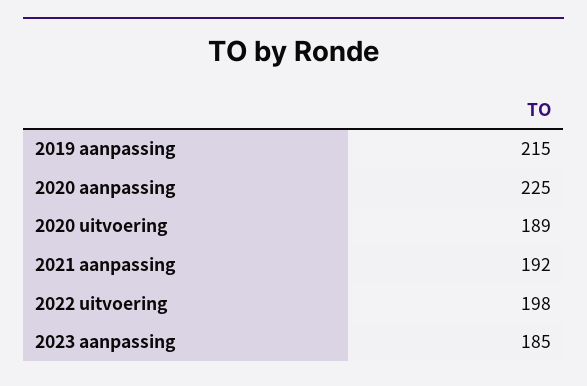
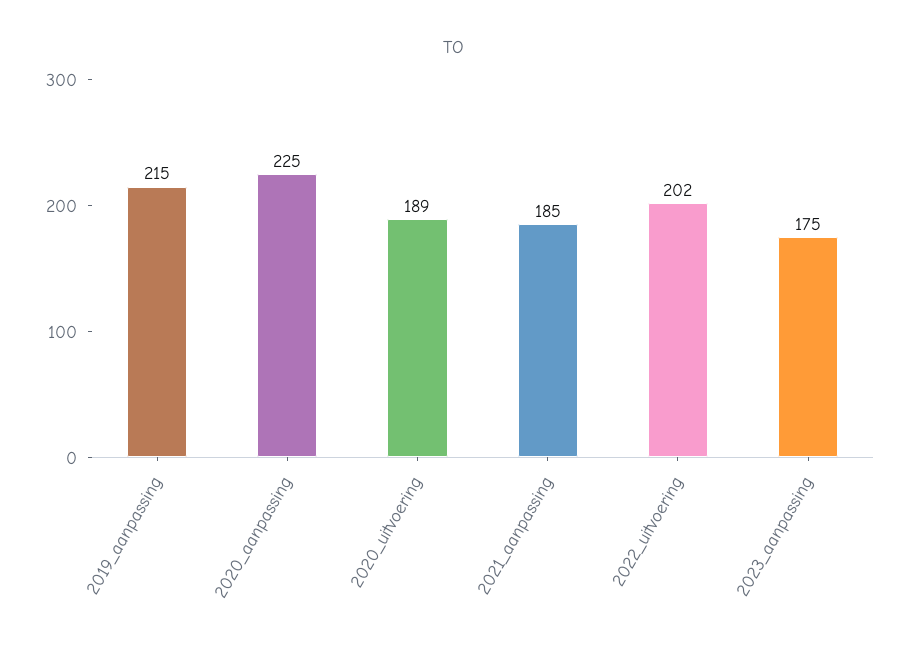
2021 aanpassing: 192 -> 185
2022 uitvoering: 198 -> 202
2023 aanpassing: 185 -> 175

